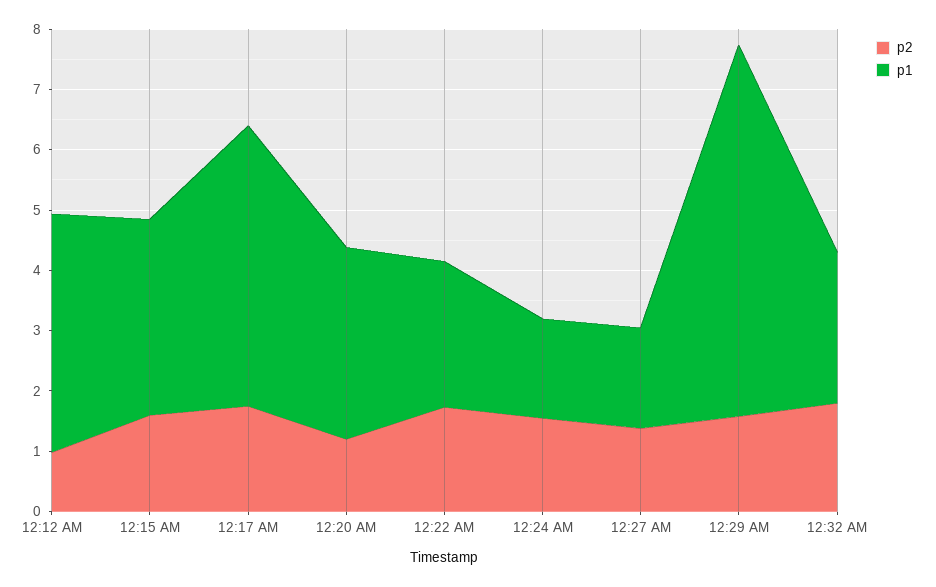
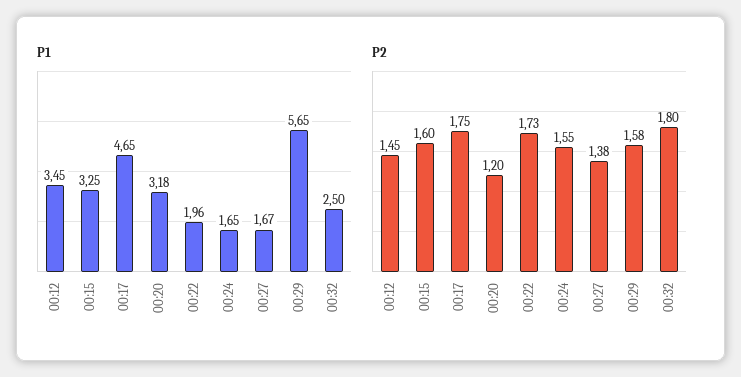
p2, 12:12 AM: 1 -> 1.45
p1, 12:12 AM: 4 -> 3.45
p1, 12:22 AM: 2.4 -> 1.96
p1, 12:29 AM: 6.2 -> 5.65

